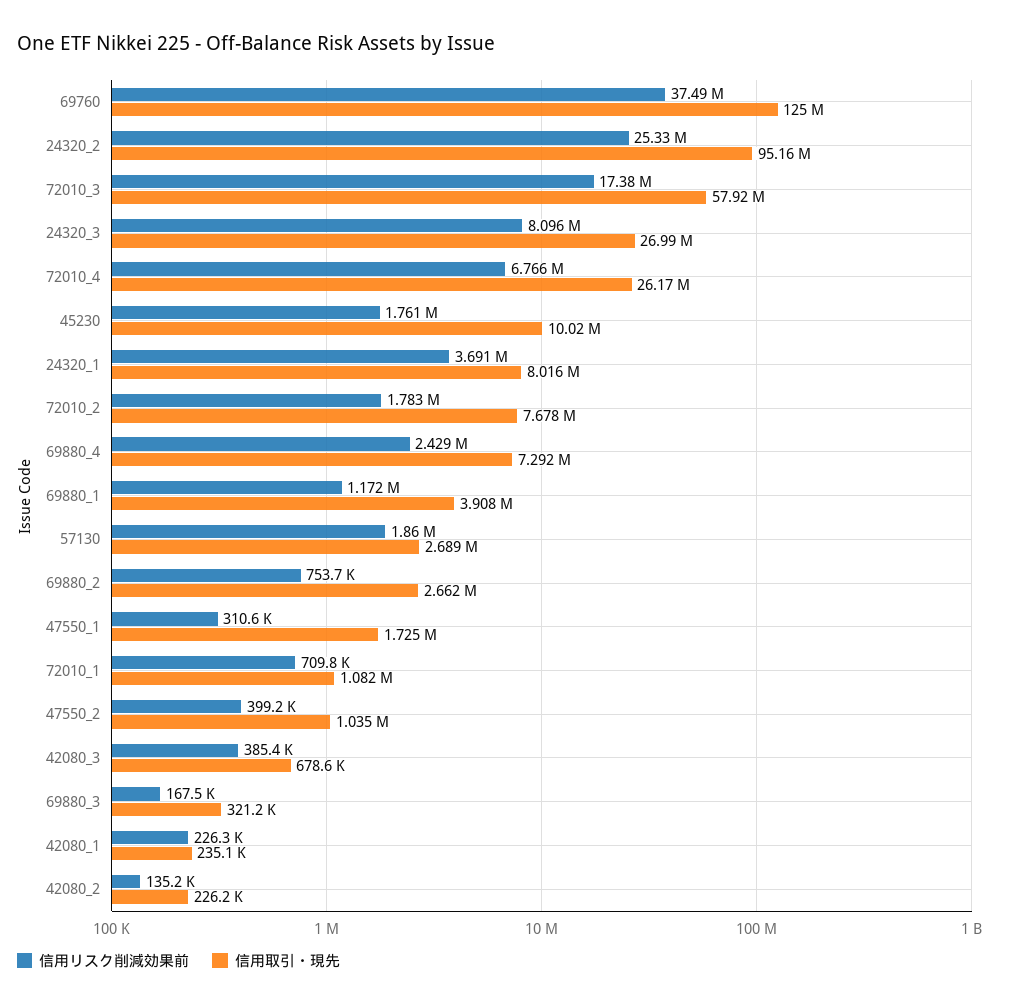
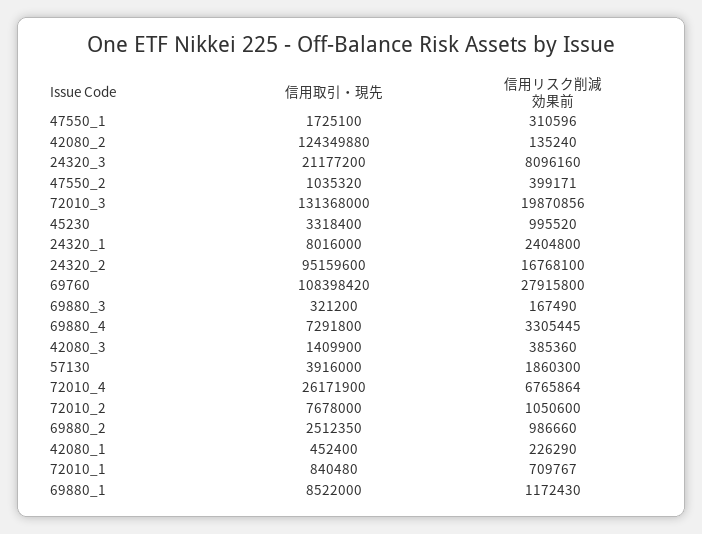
信用リスク削減効果前, 69760: 37490000 -> 27915800
信用取引・現先, 69760: 125000000 -> 108398420
信用リスク削減効果前, 24320_2: 25330000 -> 16768100
信用リスク削減効果前, 72010_3: 17380000 -> 19870856
信用取引・現先, 72010_3: 57920000 -> 131368000
信用取引・現先, 24320_3: 26990000 -> 21177200
信用リスク削減効果前, 45230: 1761000 -> 995520
信用取引・現先, 45230: 10020000 -> 3318400
信用リスク削減効果前, 24320_1: 3691000 -> 2404800
信用リスク削減効果前, 72010_2: 1783000 -> 1050600
信用リスク削減効果前, 69880_4: 2429000 -> 3305445
信用取引・現先, 69880_1: 3908000 -> 8522000
信用取引・現先, 57130: 2689000 -> 3916000
信用リスク削減効果前, 69880_2: 753700 -> 986660
信用取引・現先, 69880_2: 2662000 -> 2512350
信用取引・現先, 72010_1: 1082000 -> 840480
信用取引・現先, 42080_3: 678600 -> 1409900
信用取引・現先, 42080_1: 235100 -> 452400
信用取引・現先, 42080_2: 226200 -> 124349880

